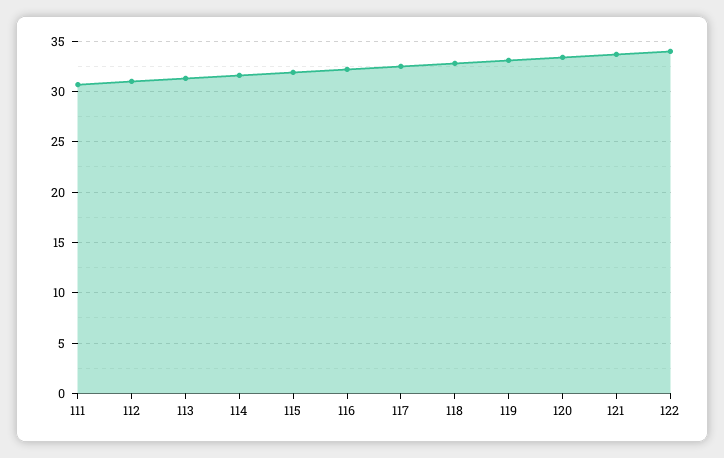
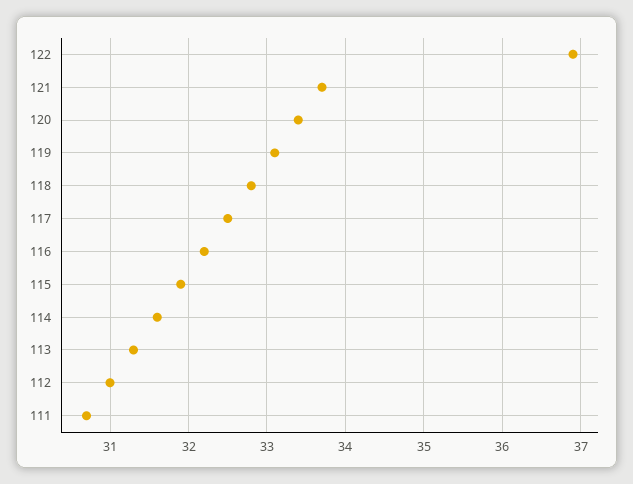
122: 34 -> 36.9

